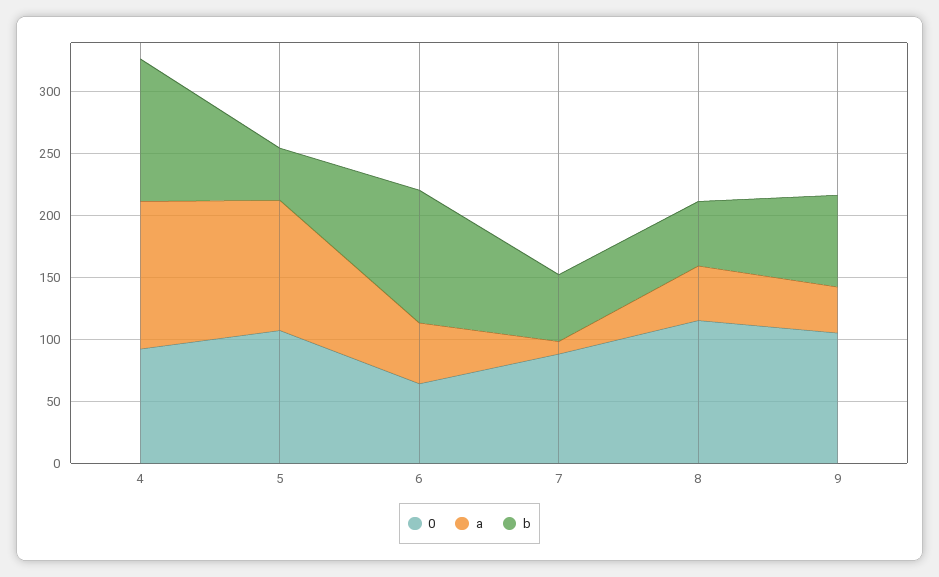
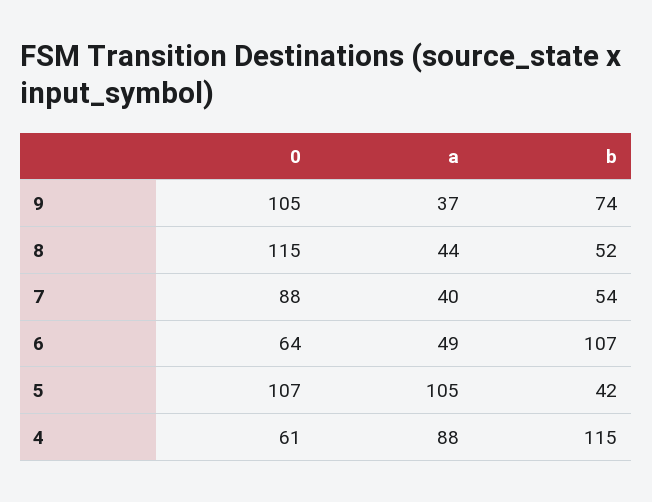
0, 4: 90 -> 61
a, 4: 120 -> 88
a, 7: 10 -> 40

